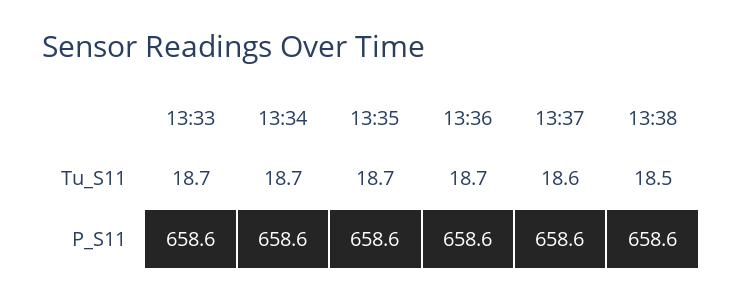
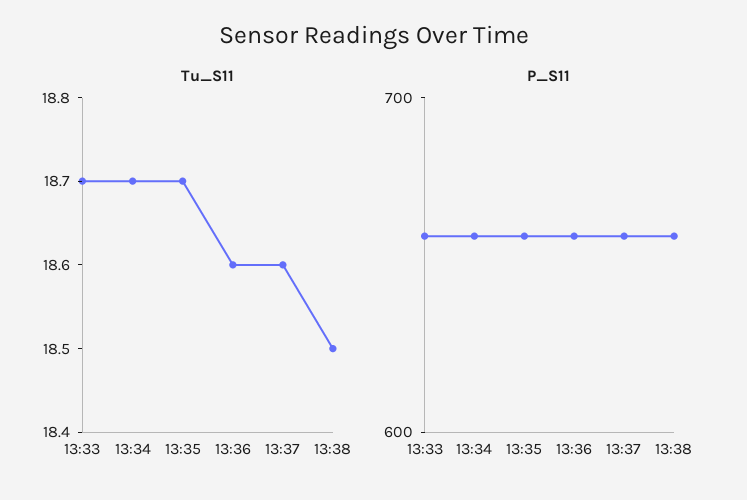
Tu_S11, 13:36: 18.7 -> 18.6

